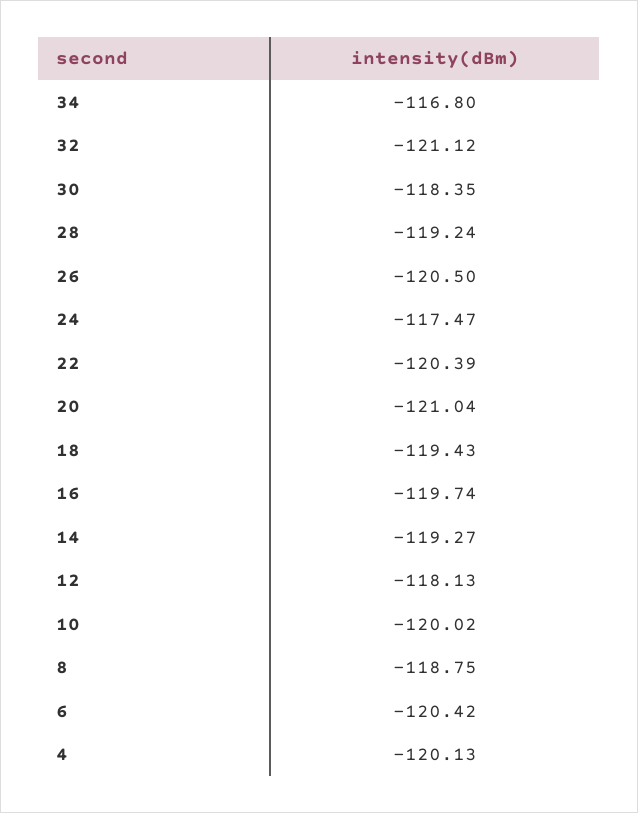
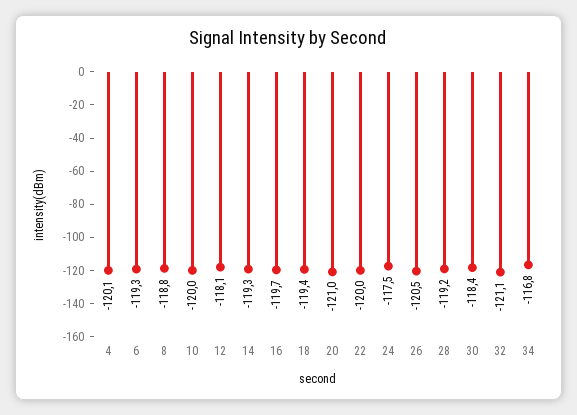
22: -120.39 -> -120
6: -120.42 -> -119.3

